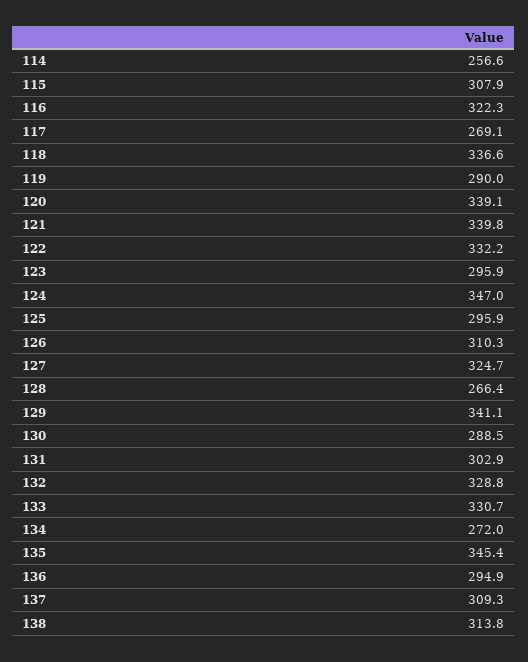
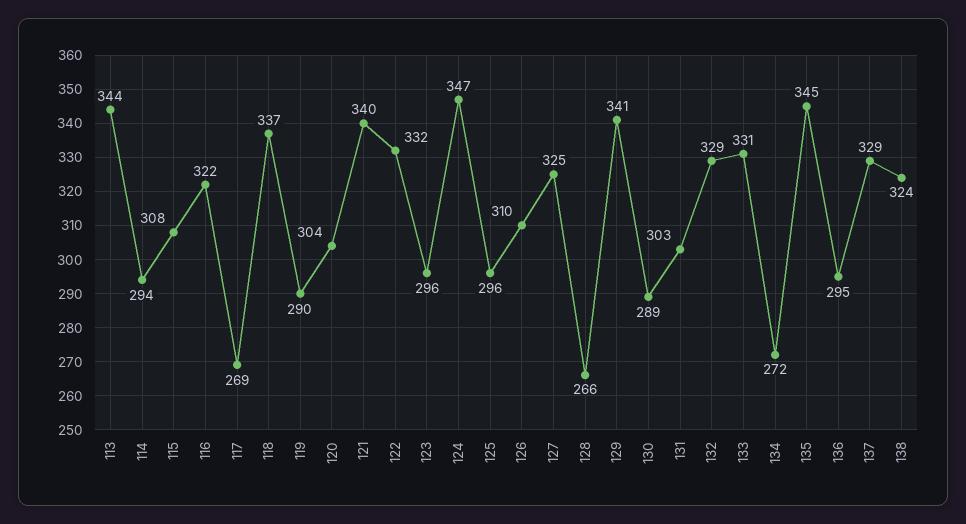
114: 256.6 -> 294
120: 339.1 -> 304
137: 309.3 -> 329
138: 313.8 -> 324
113: none -> 344

